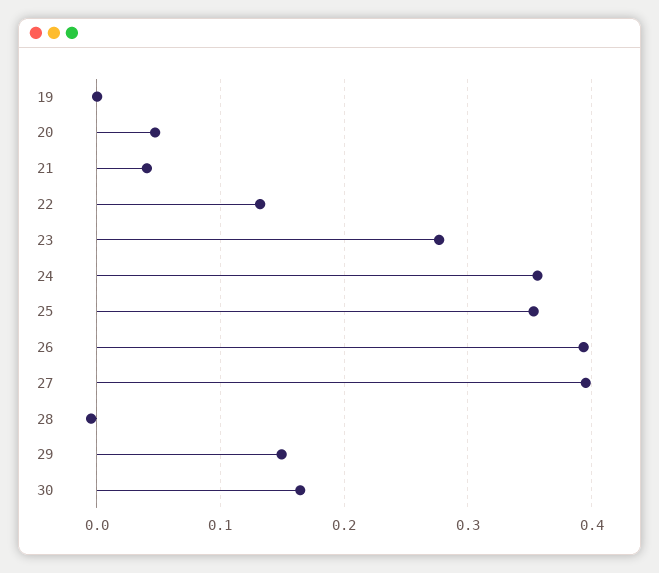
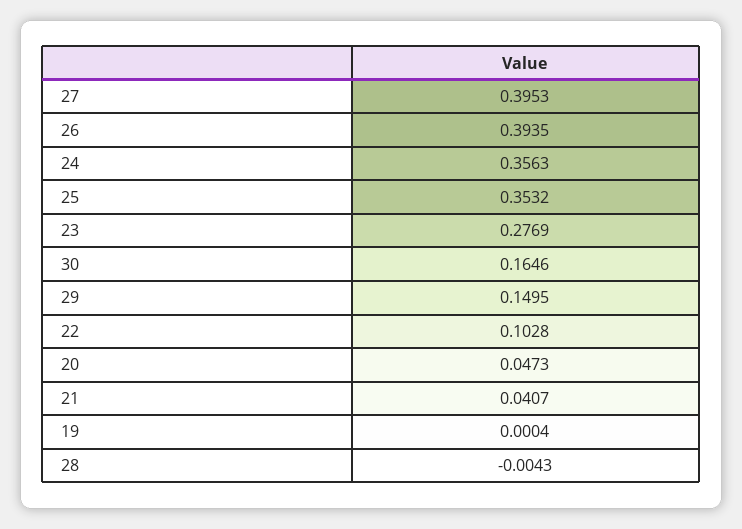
22: 0.13 -> 0.1028

